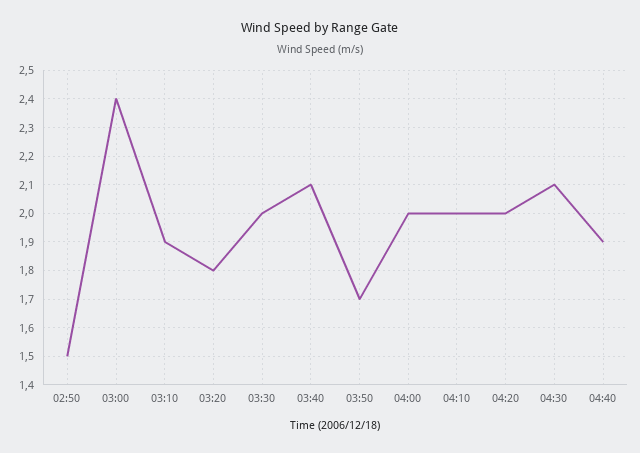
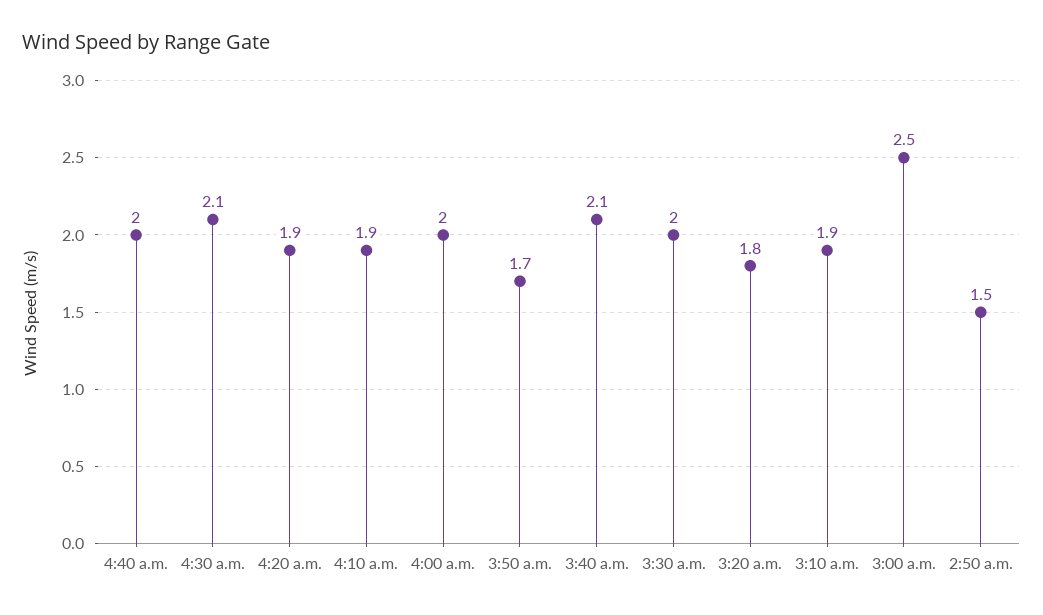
03:00: 2.4 -> 2.5
04:10: 2 -> 1.9
04:20: 2 -> 1.9
04:40: 1.9 -> 2

